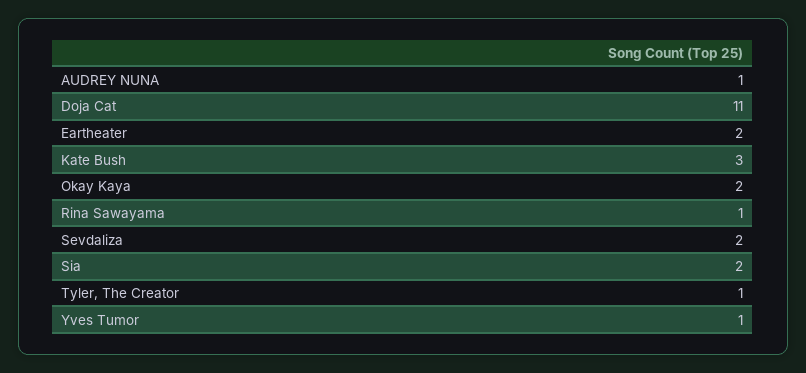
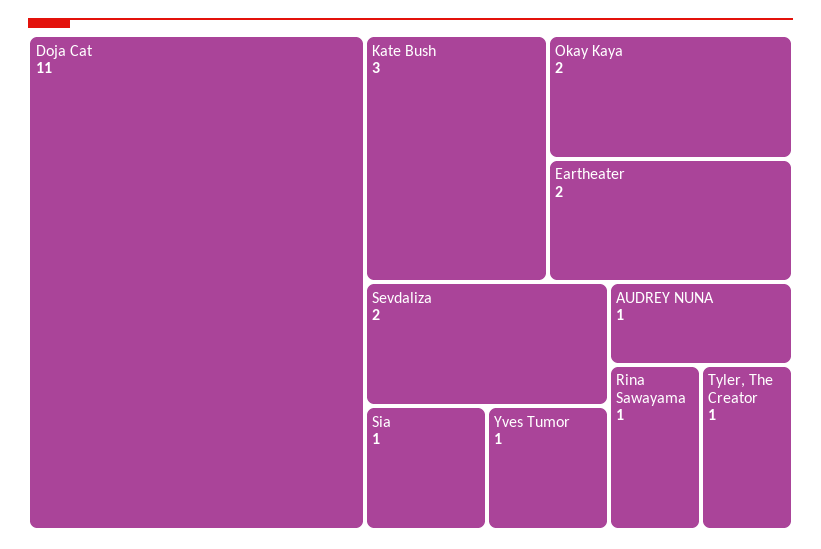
Sia: 2 -> 1

